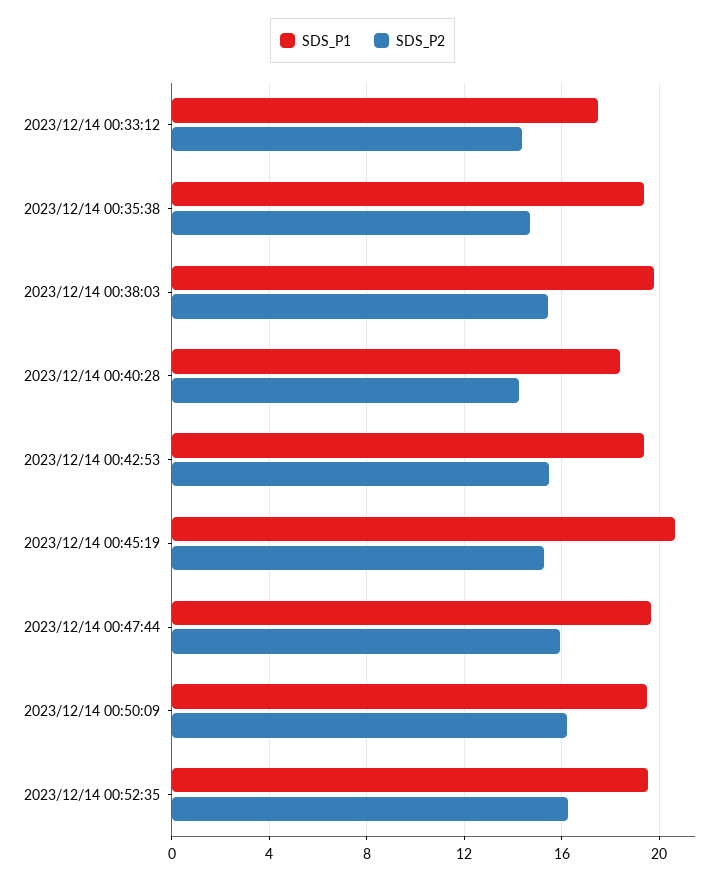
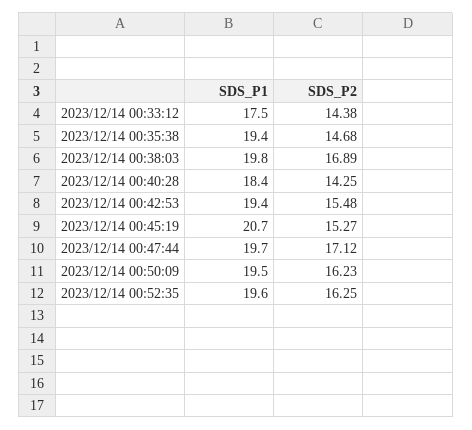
SDS_P2, 2023/12/14 00:38:03: 15.5 -> 16.89
SDS_P2, 2023/12/14 00:47:44: 16 -> 17.12

